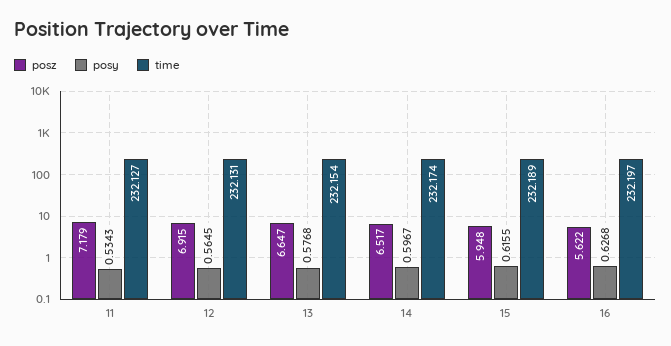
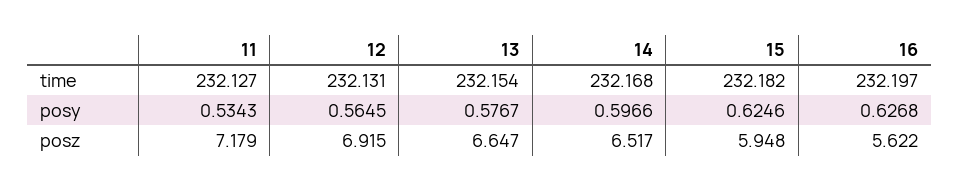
posy, 13: 0.5768 -> 0.5767
posy, 14: 0.5967 -> 0.5966
time, 14: 232.174 -> 232.168
posy, 15: 0.6155 -> 0.6246
time, 15: 232.189 -> 232.182

